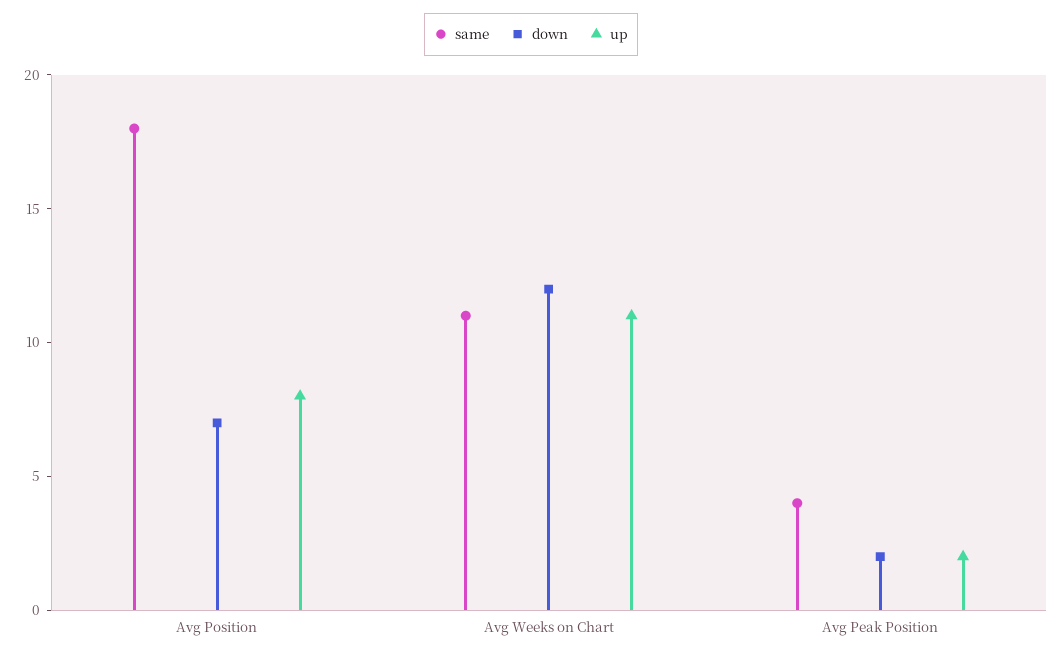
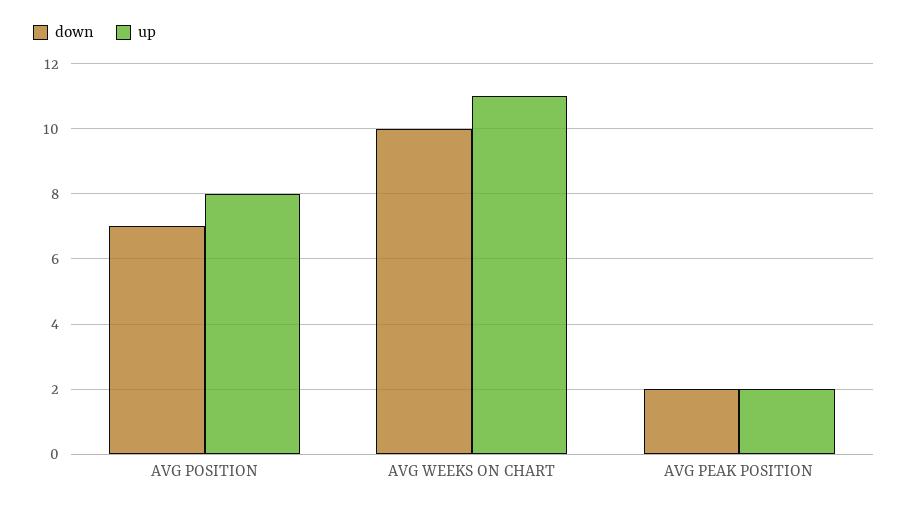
same, Avg Position: 18 -> none
same, Avg Weeks on Chart: 11 -> none
down, Avg Weeks on Chart: 12 -> 10
same, Avg Peak Position: 4 -> none

